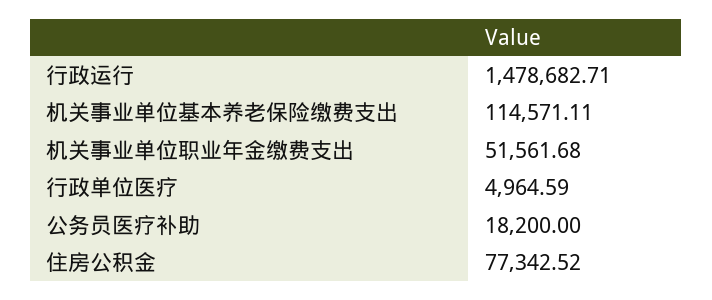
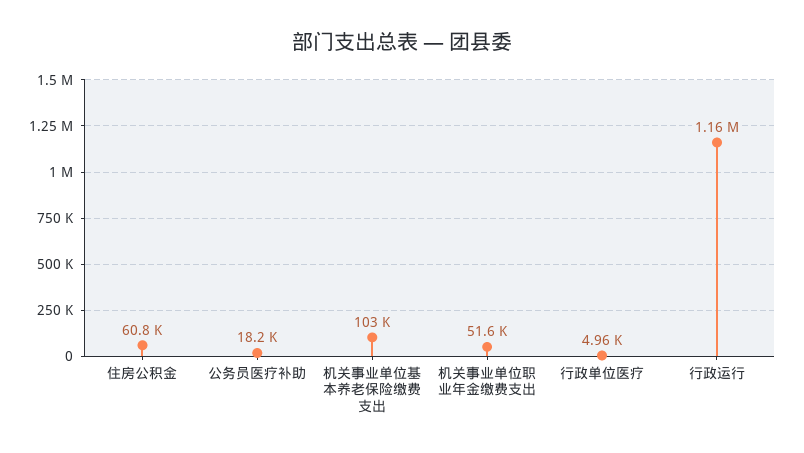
行政运行: 1478682.71 -> 1160000
机关事业单位基本养老保险缴费支出: 114571.11 -> 103000
住房公积金: 77342.52 -> 60800

